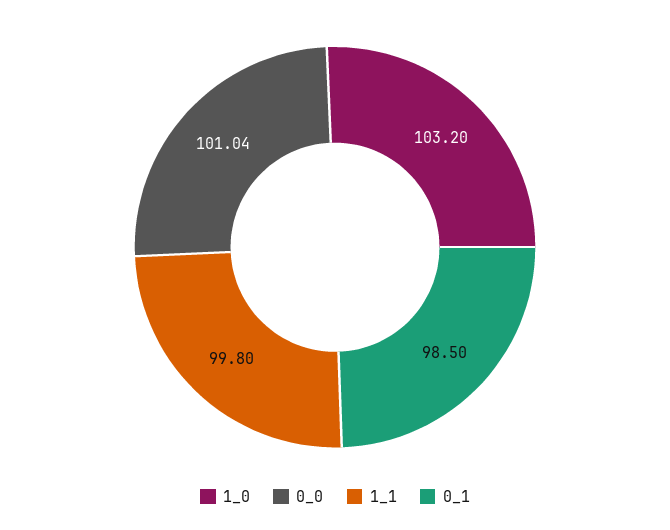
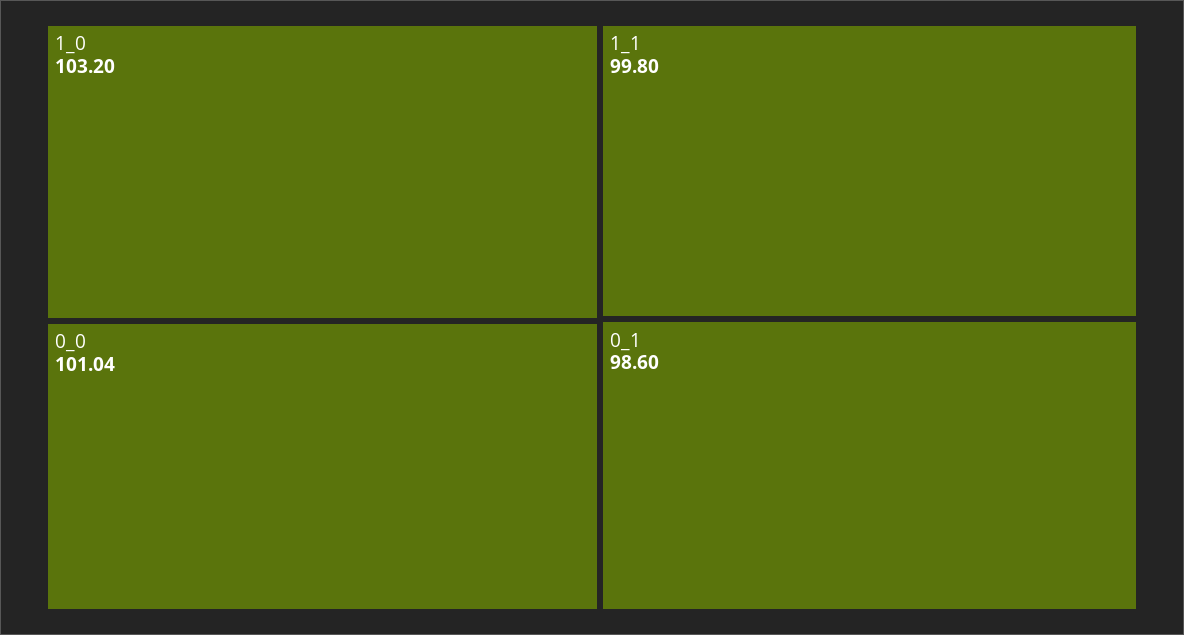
0_1: 98.5 -> 98.6

